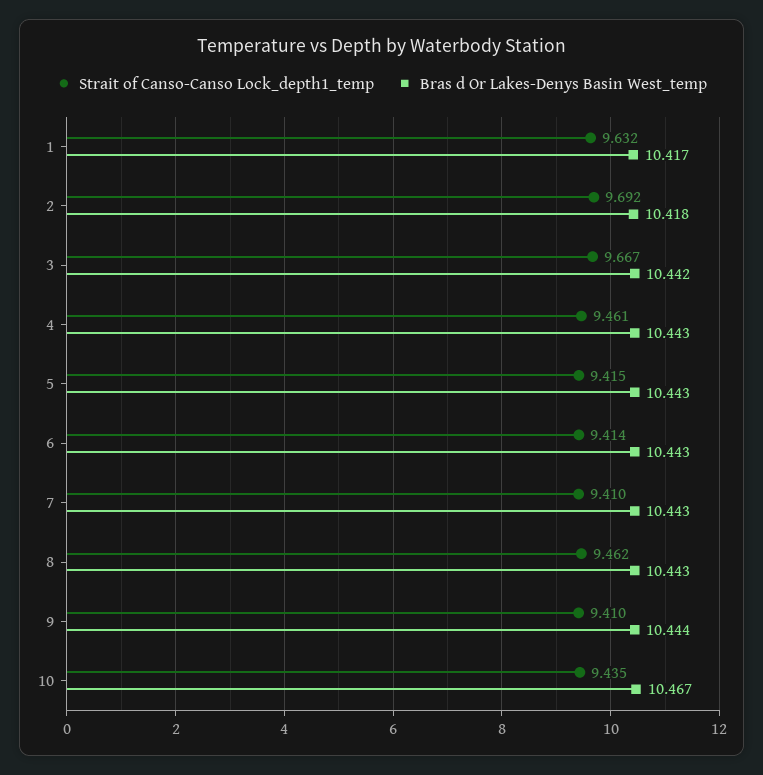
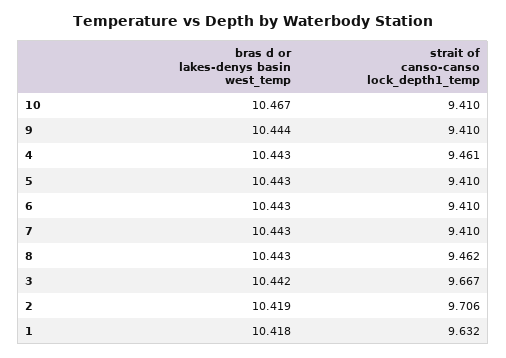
Bras d Or Lakes-Denys Basin West_temp, 1: 10.417 -> 10.418
Strait of Canso-Canso Lock_depth1_temp, 2: 9.692 -> 9.706
Bras d Or Lakes-Denys Basin West_temp, 2: 10.418 -> 10.419
Strait of Canso-Canso Lock_depth1_temp, 5: 9.415 -> 9.41
Strait of Canso-Canso Lock_depth1_temp, 6: 9.414 -> 9.41
Strait of Canso-Canso Lock_depth1_temp, 10: 9.435 -> 9.41

